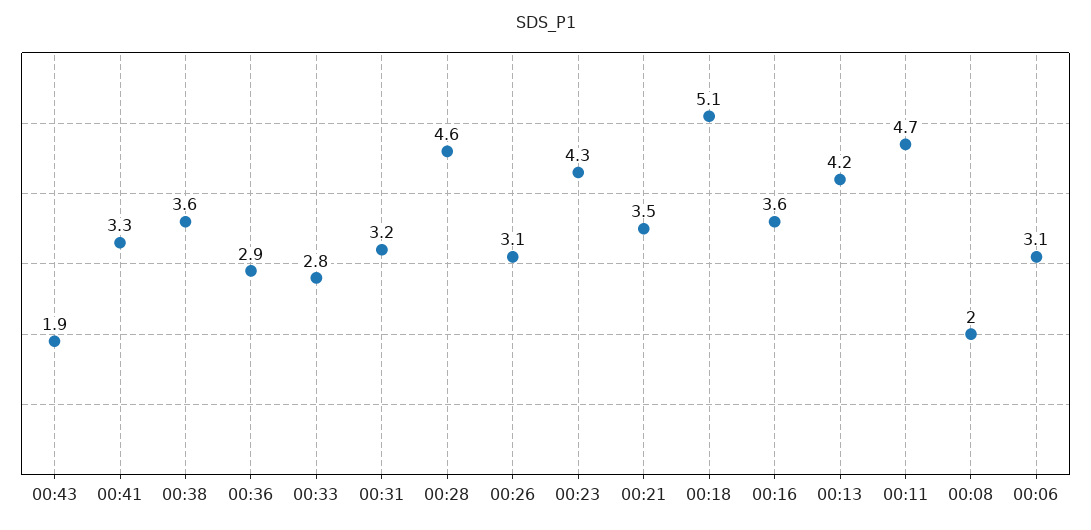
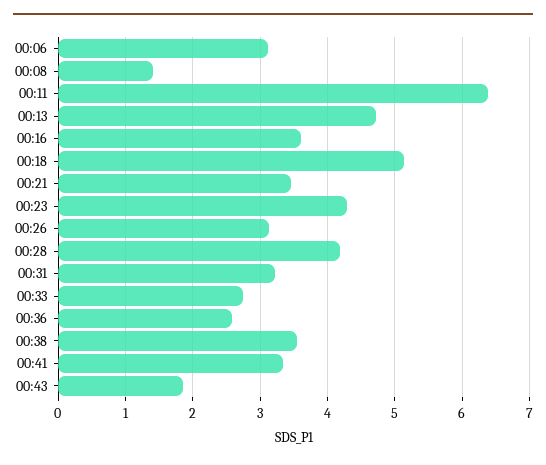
00:36: 2.9 -> 2.6
00:28: 4.6 -> 4.2
00:13: 4.2 -> 4.7
00:11: 4.7 -> 6.4
00:08: 2 -> 1.4

